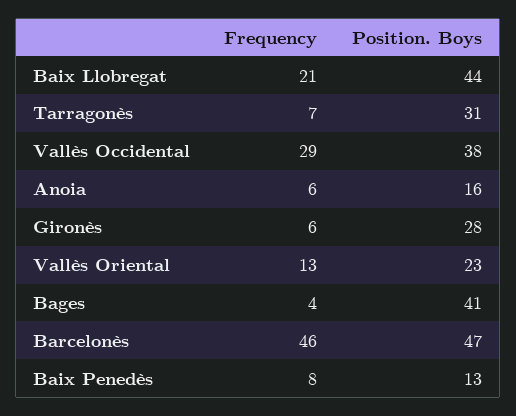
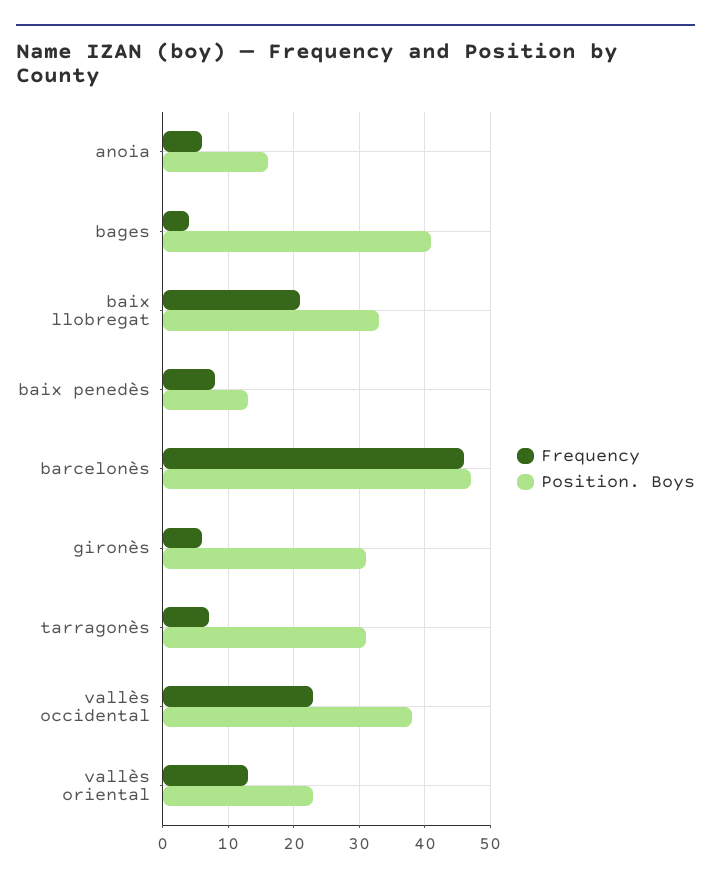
Position. Boys, Baix Llobregat: 44 -> 33
Frequency, Vallès Occidental: 29 -> 23
Position. Boys, Gironès: 28 -> 31

